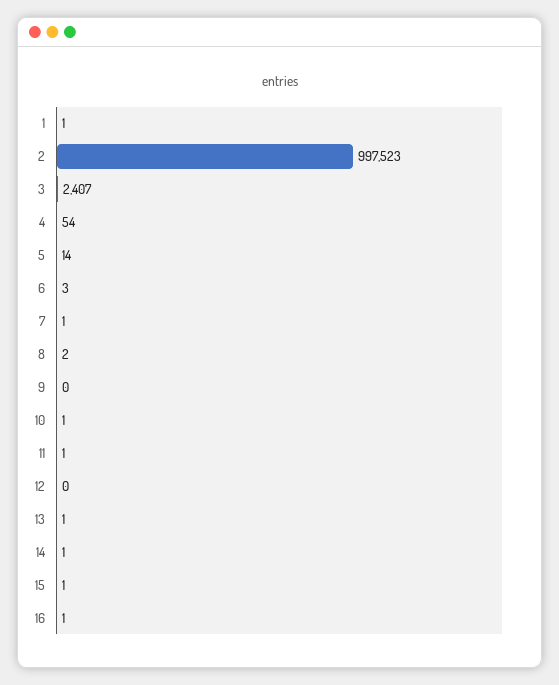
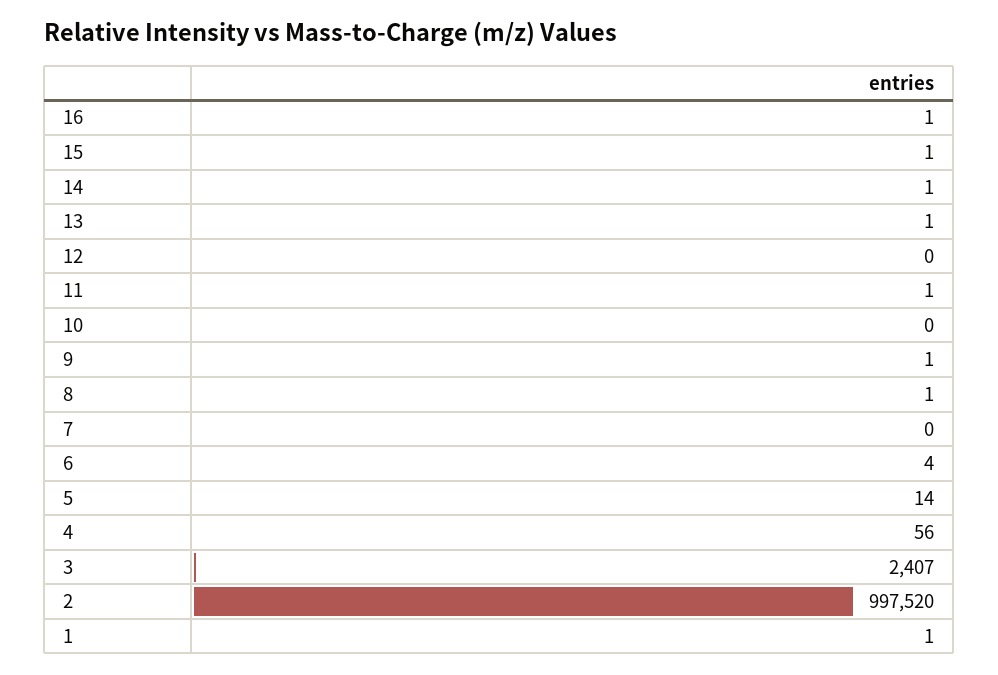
2: 997523 -> 997520
4: 54 -> 56
6: 3 -> 4
7: 1 -> 0
8: 2 -> 1
9: 0 -> 1
10: 1 -> 0

